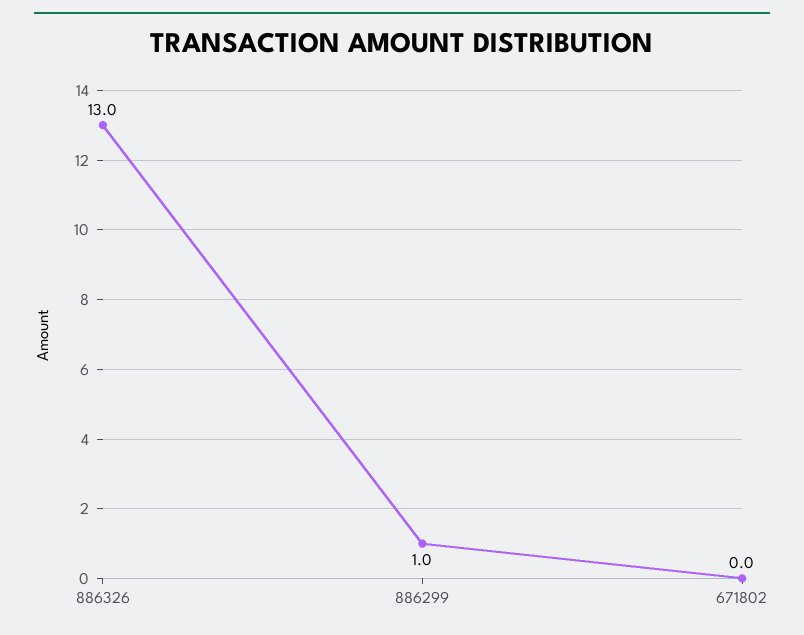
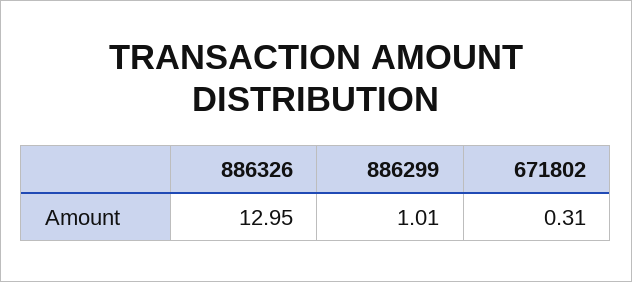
671802: 0 -> 0.31

